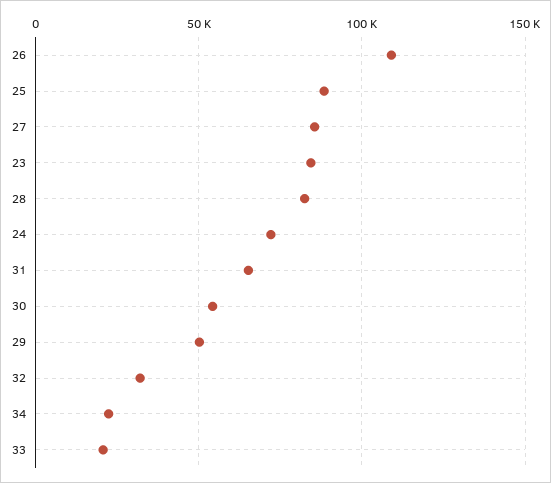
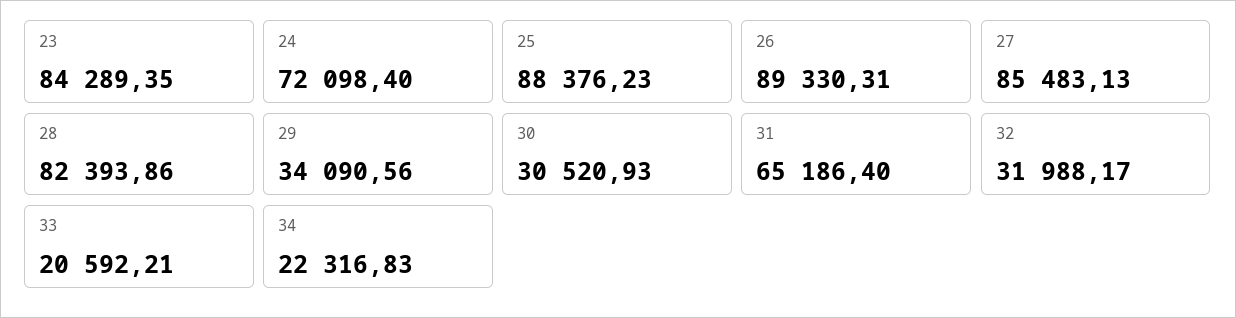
26: 110000 -> 89330.31
30: 55000 -> 30520.93
29: 50000 -> 34090.56

